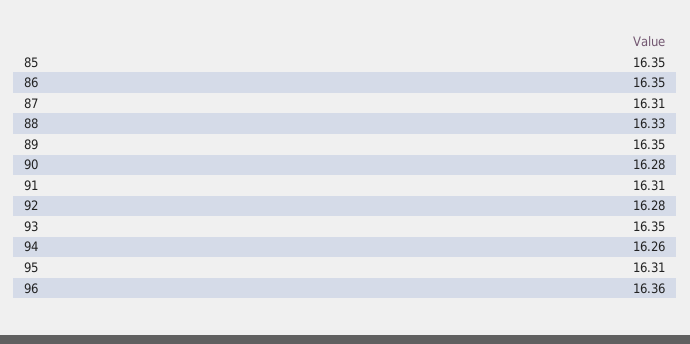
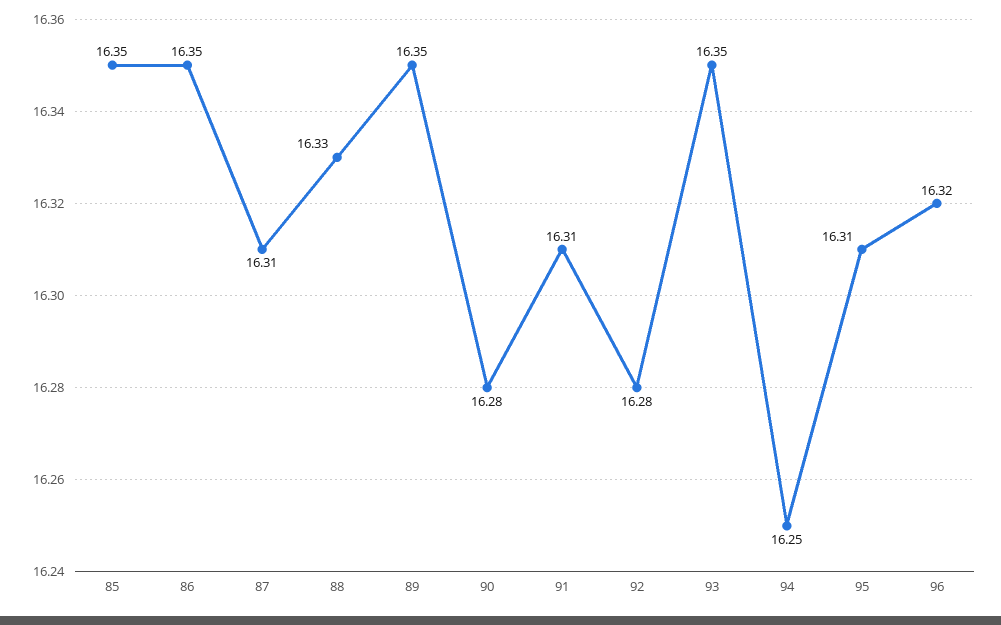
94: 16.26 -> 16.25
96: 16.36 -> 16.32

